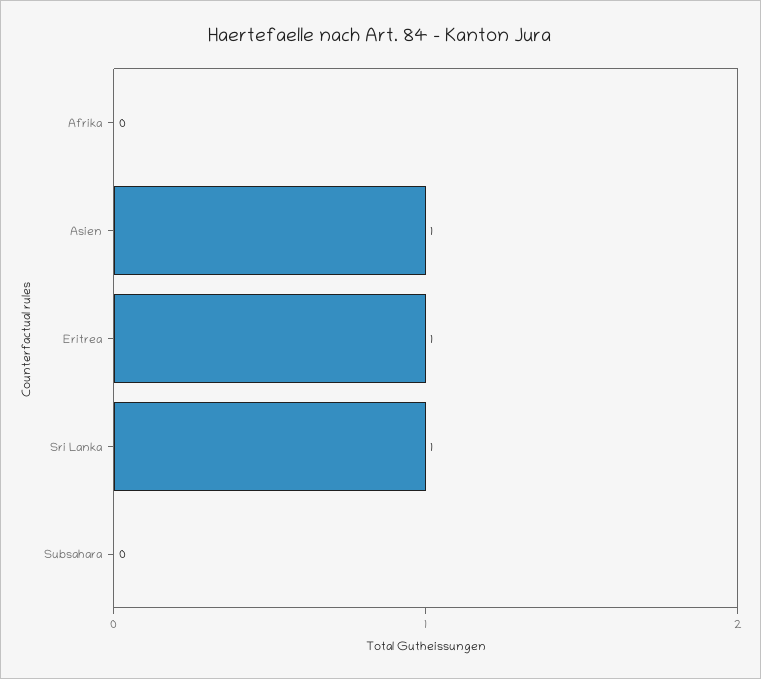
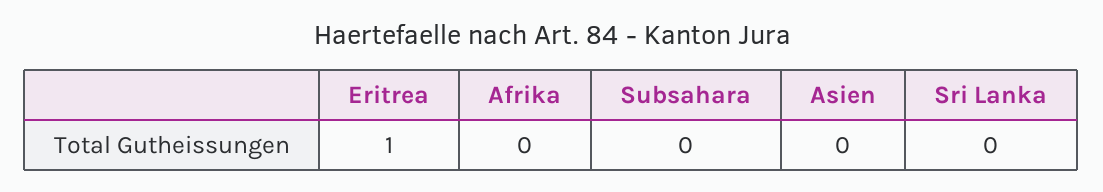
Asien: 1 -> 0
Sri Lanka: 1 -> 0

